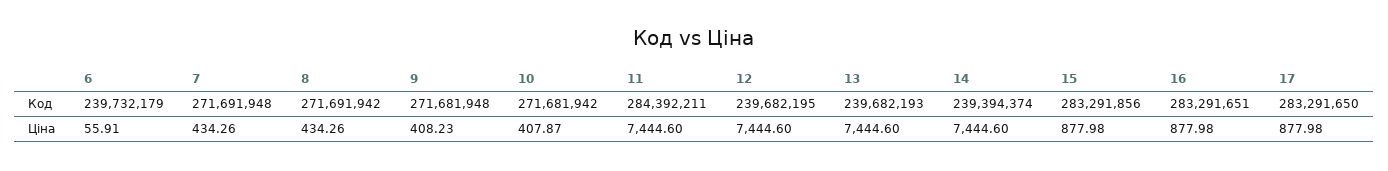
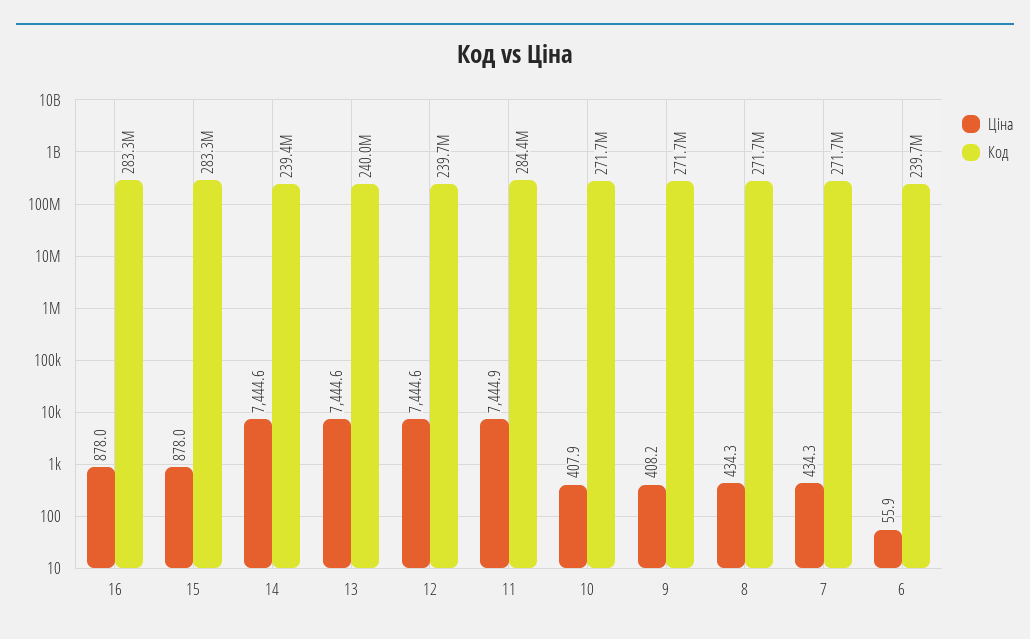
Код, 13: 239682193 -> 240000000
Код, 17: 283291650 -> none
Ціна, 11: 7444.6 -> 7444.9
Ціна, 17: 877.98 -> none

